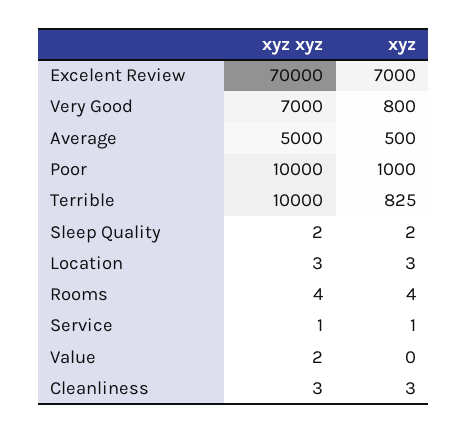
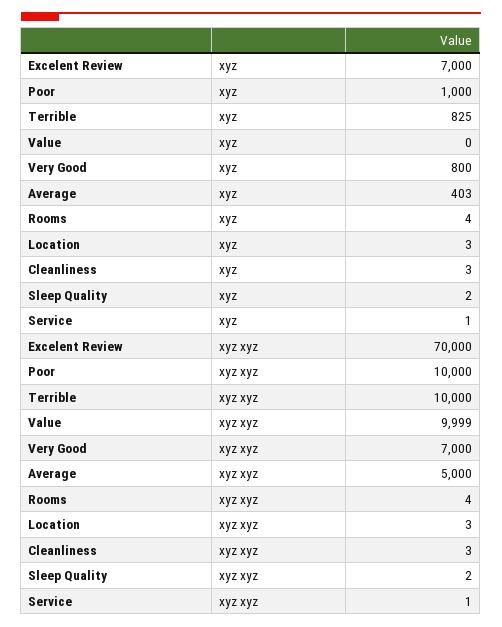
xyz, Average: 500 -> 403
xyz xyz, Value: 2 -> 9999

